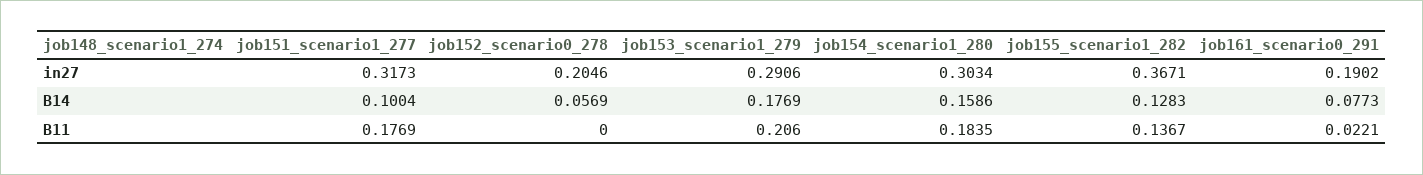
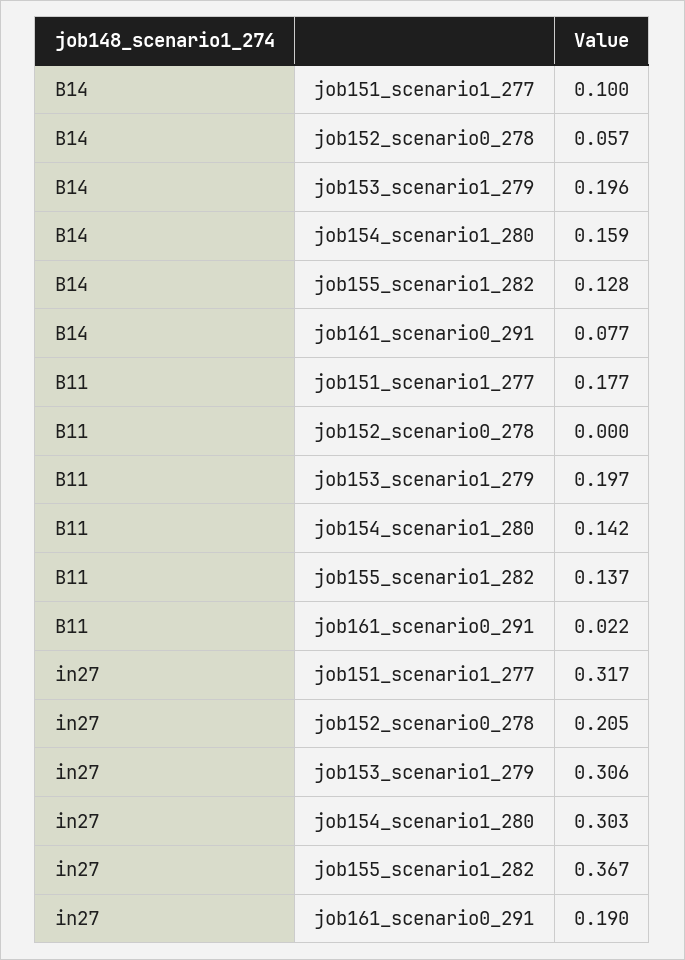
job153_scenario1_279, in27: 0.2906 -> 0.306
job153_scenario1_279, B14: 0.1769 -> 0.196
job153_scenario1_279, B11: 0.206 -> 0.197
job154_scenario1_280, B11: 0.1835 -> 0.142

